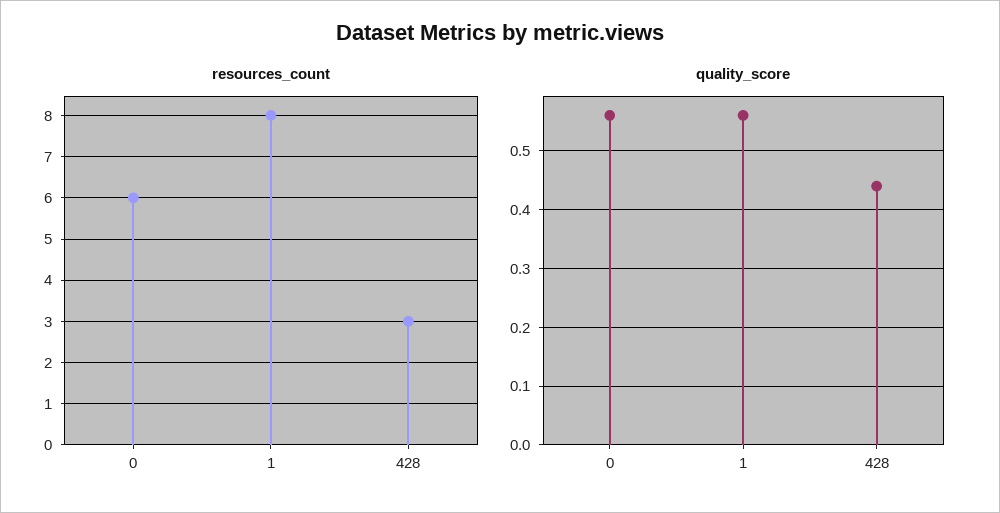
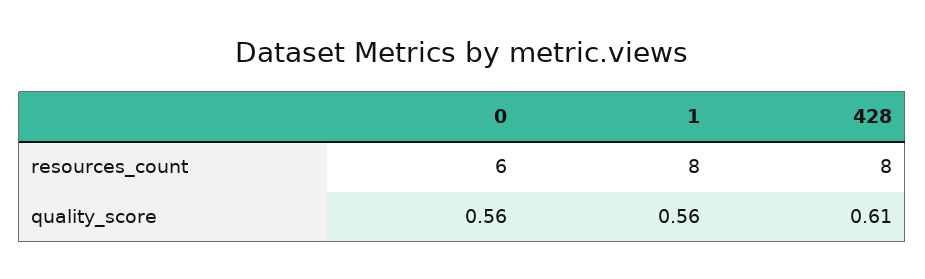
resources_count, 428: 3 -> 8
quality_score, 428: 0.45 -> 0.61

